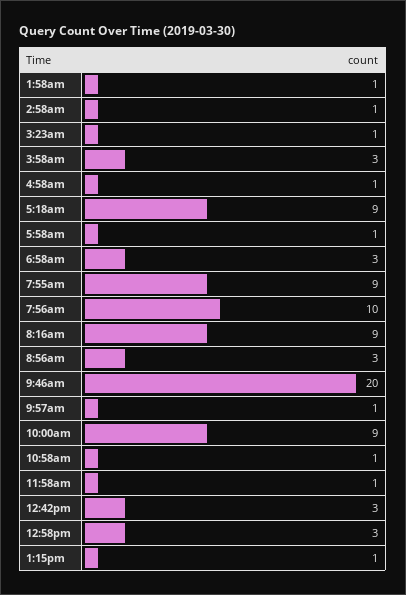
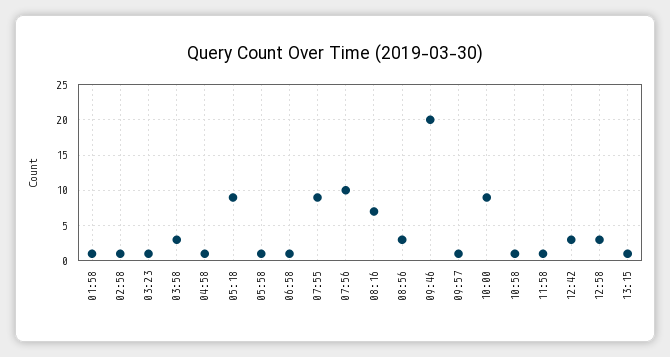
6:58am: 3 -> 1
8:16am: 9 -> 7

